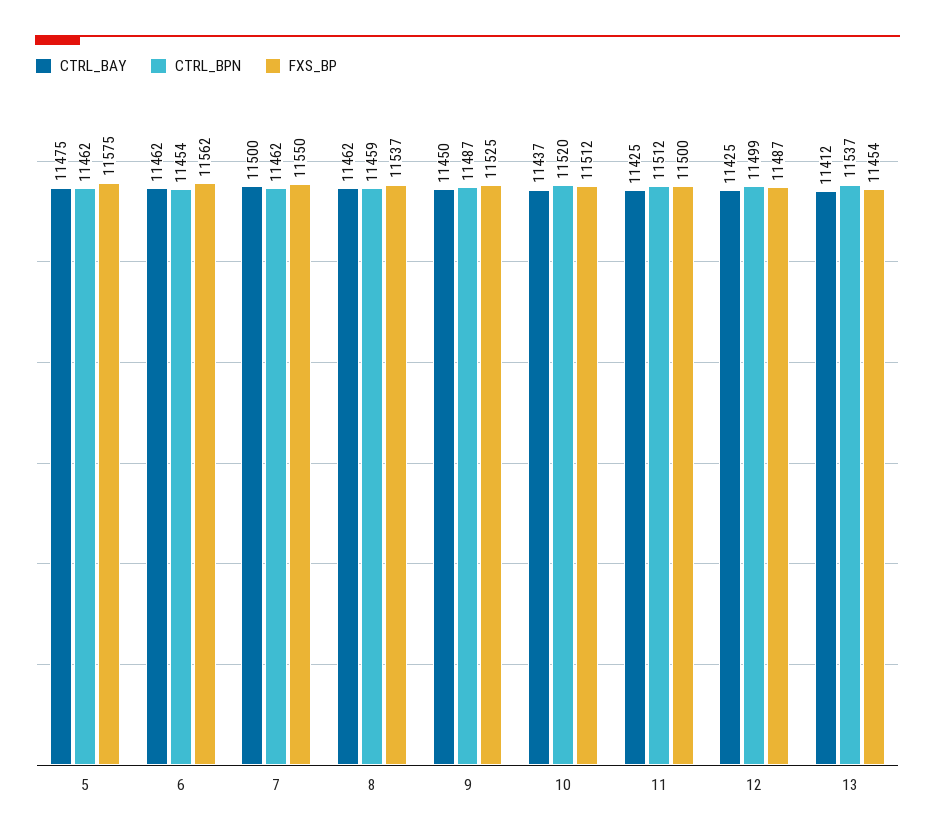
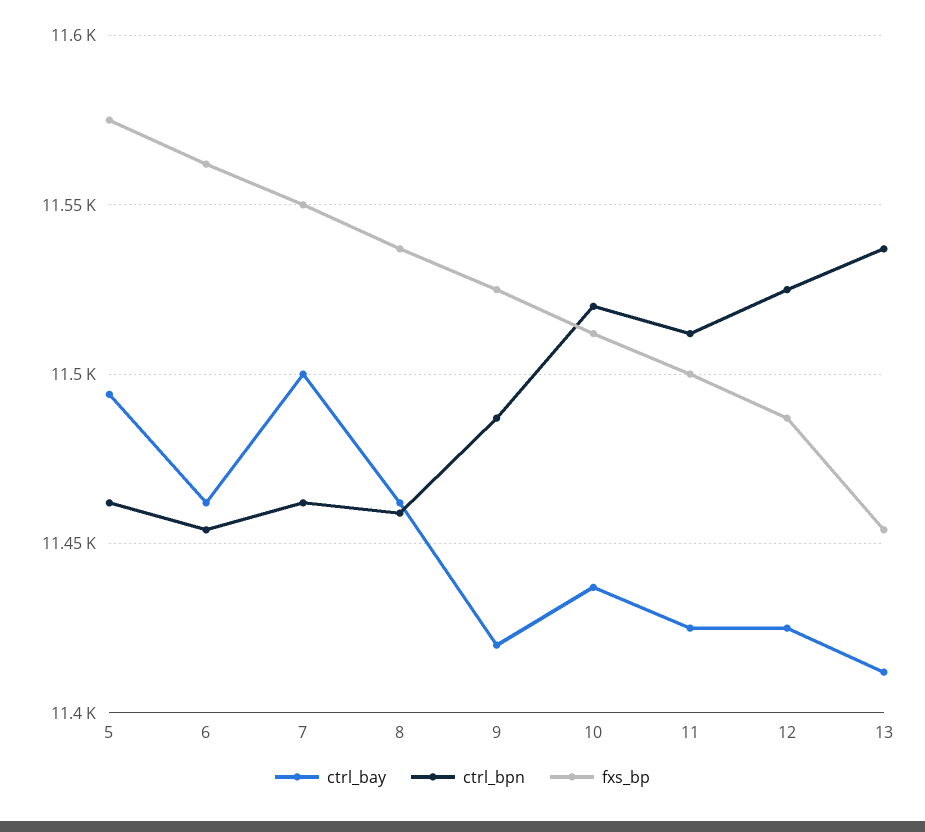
CTRL_BAY, 5: 11475 -> 11495
CTRL_BAY, 9: 11450 -> 11420
CTRL_BPN, 12: 11499 -> 11525

